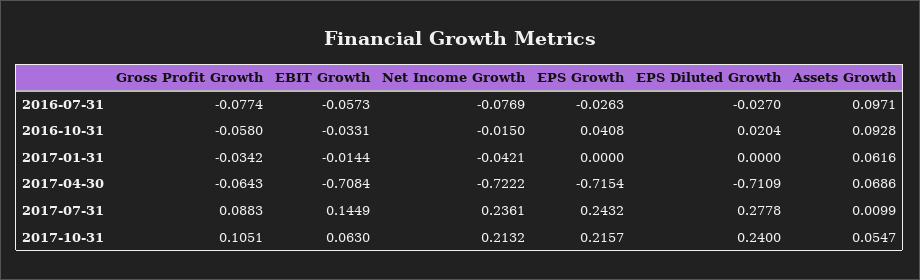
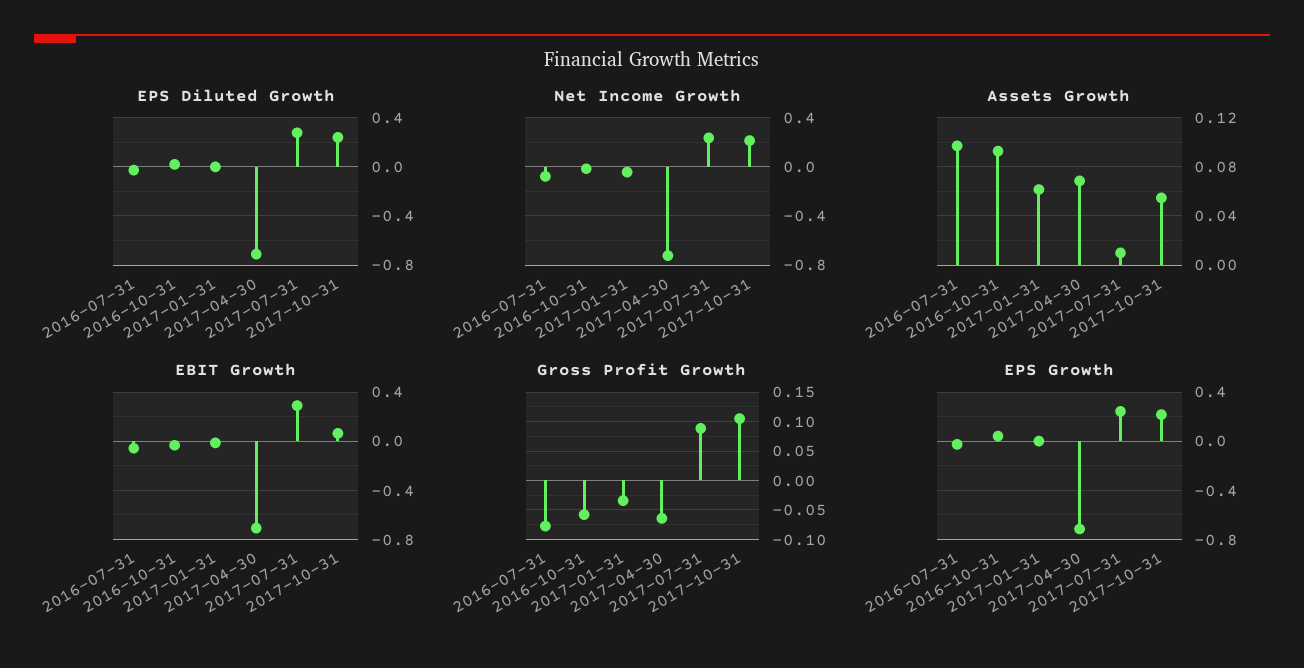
EBIT Growth, 2017-07-31: 0.1449 -> 0.3

